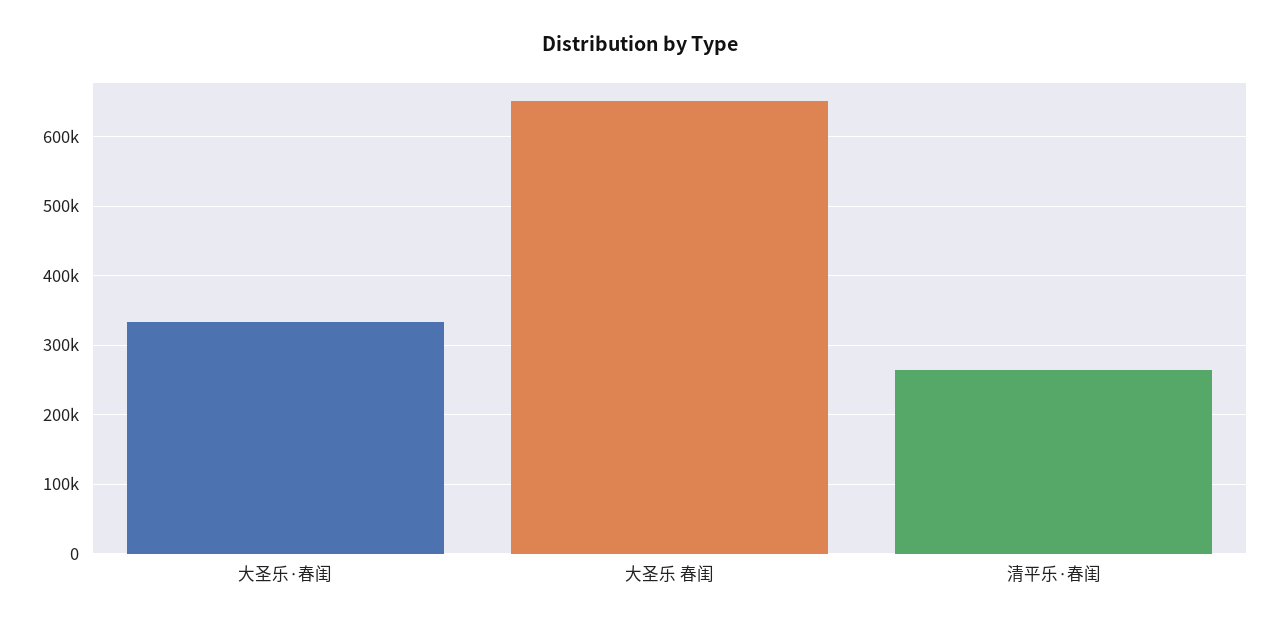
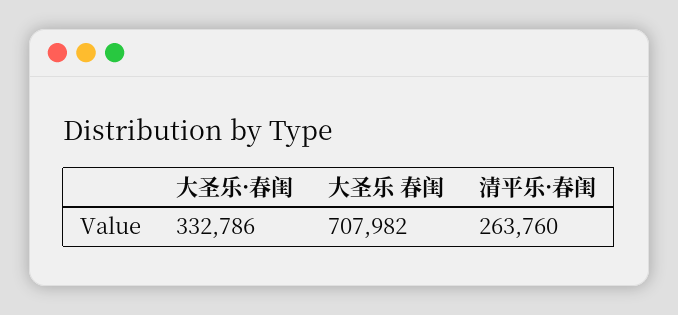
大圣乐 春闺: 650000 -> 707982

